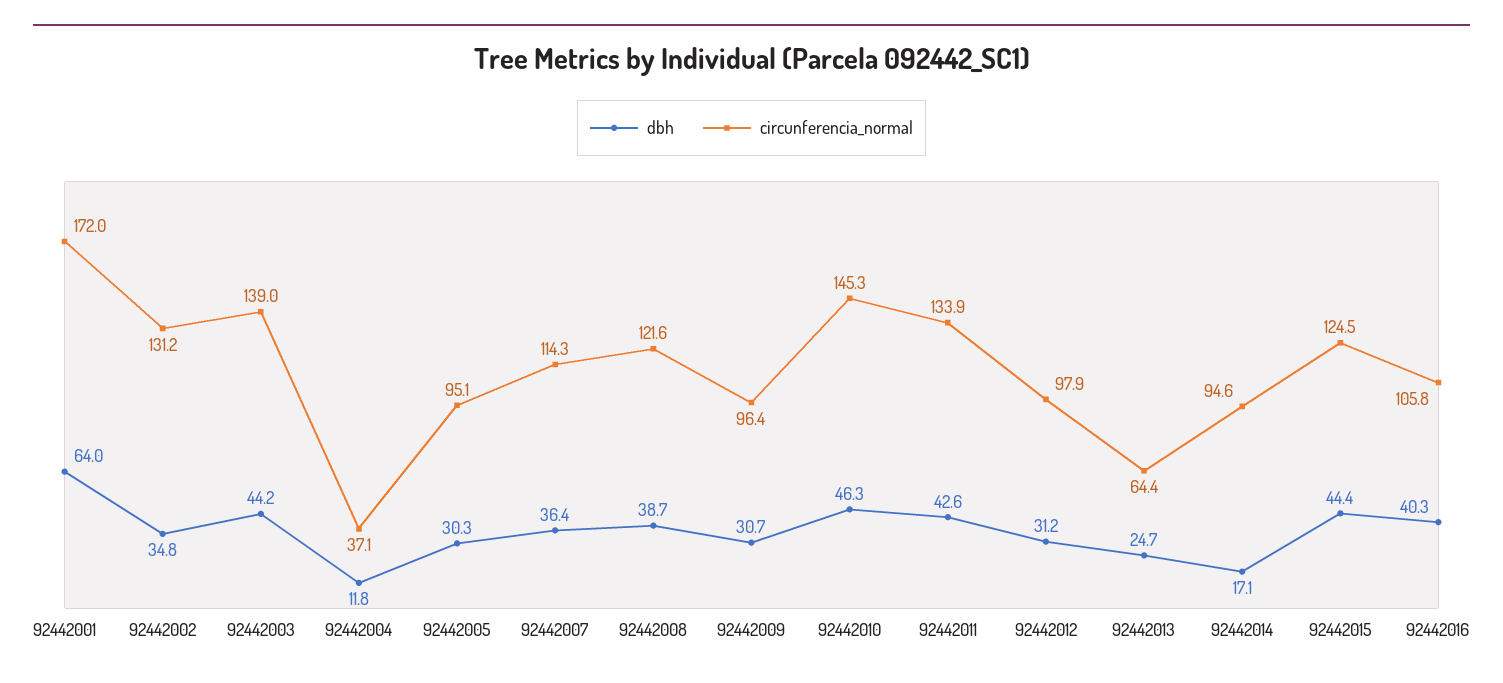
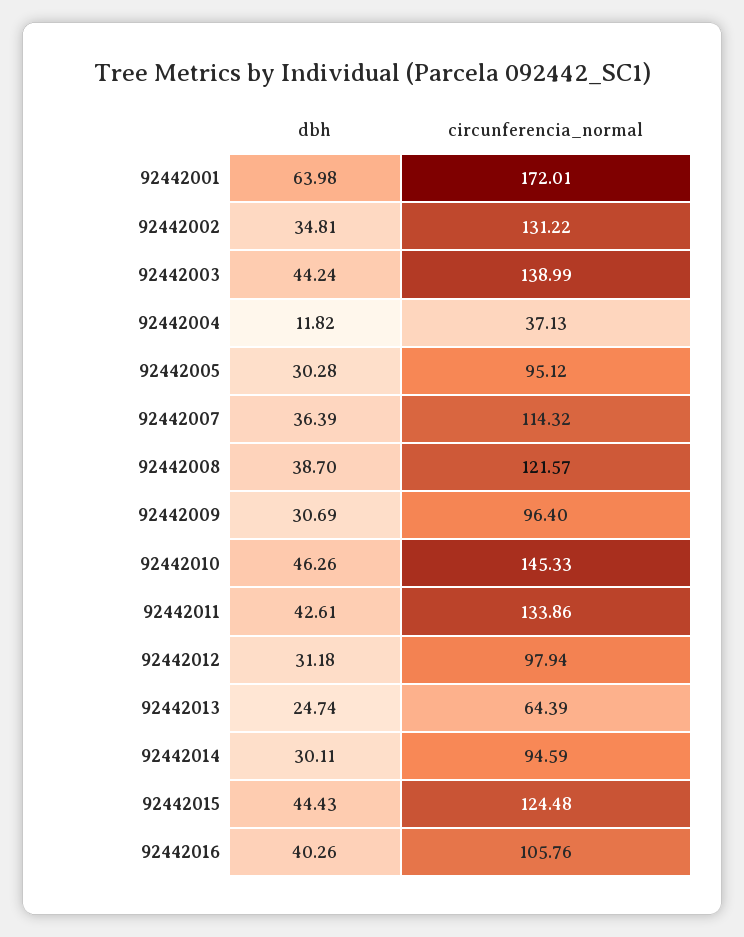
dbh, 92442014: 17.1 -> 30.11

